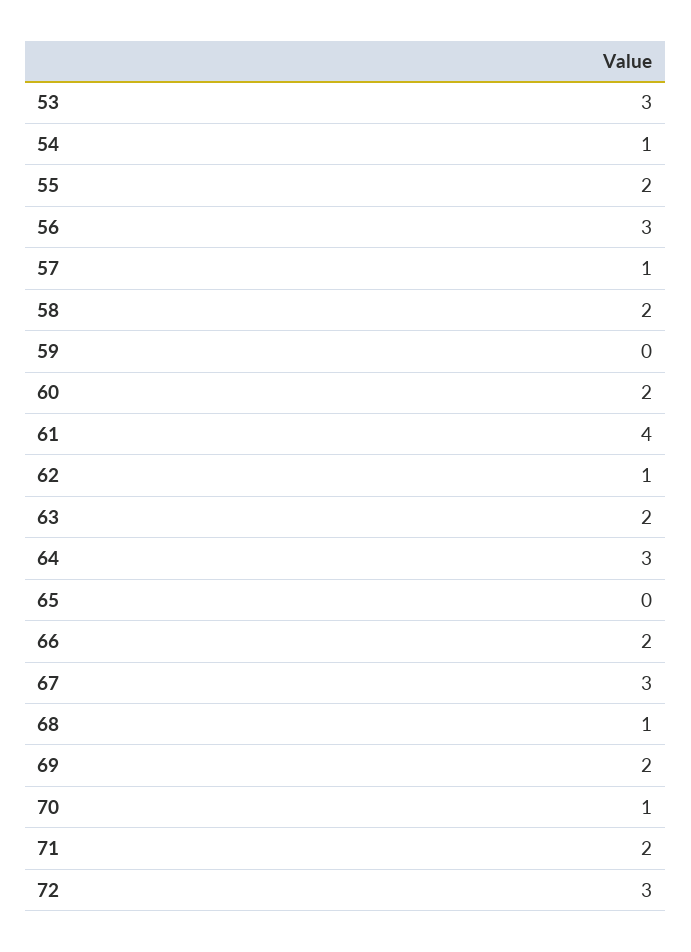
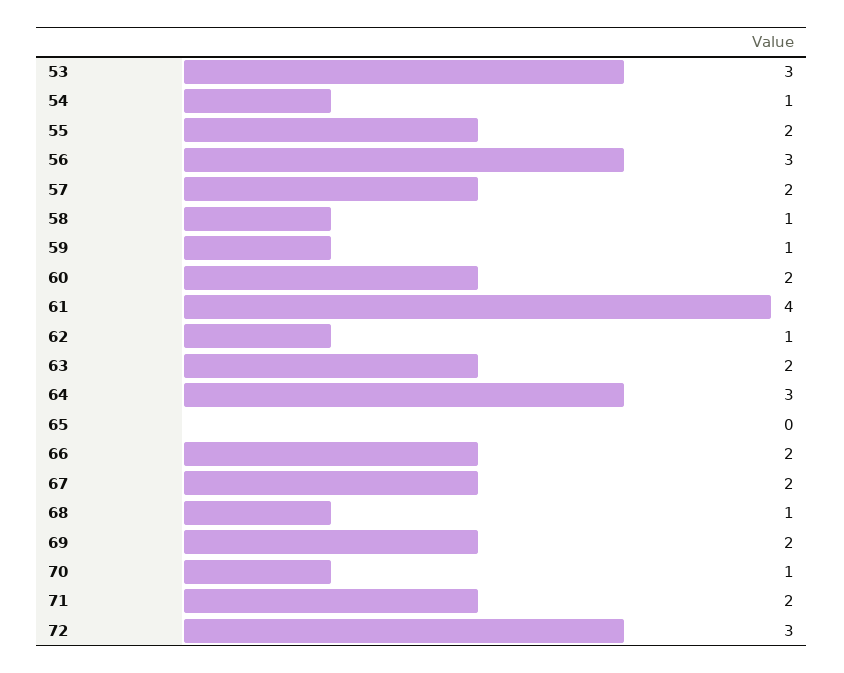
57: 1 -> 2
58: 2 -> 1
59: 0 -> 1
67: 3 -> 2

